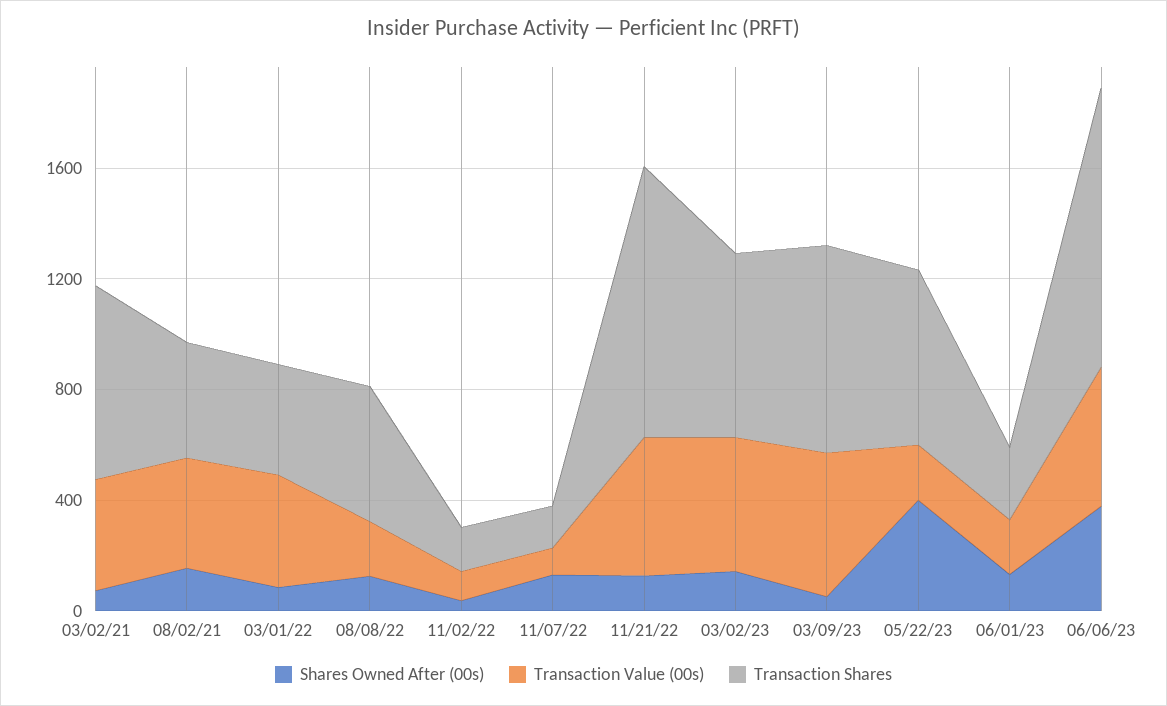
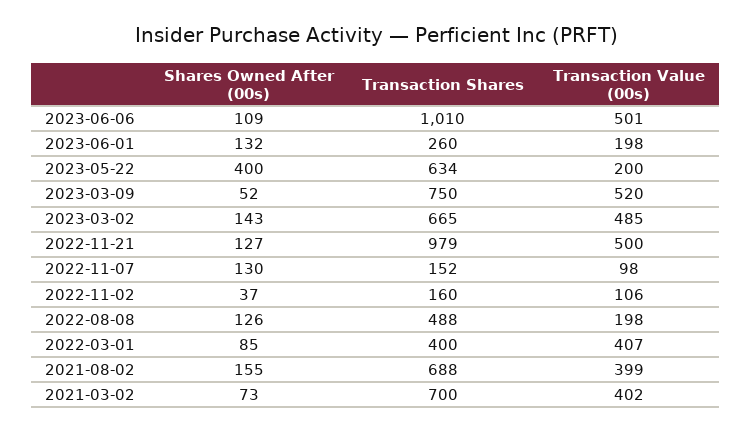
Transaction Shares, 08/02/21: 400 -> 688
Shares Owned After (00s), 06/06/23: 400 -> 109

